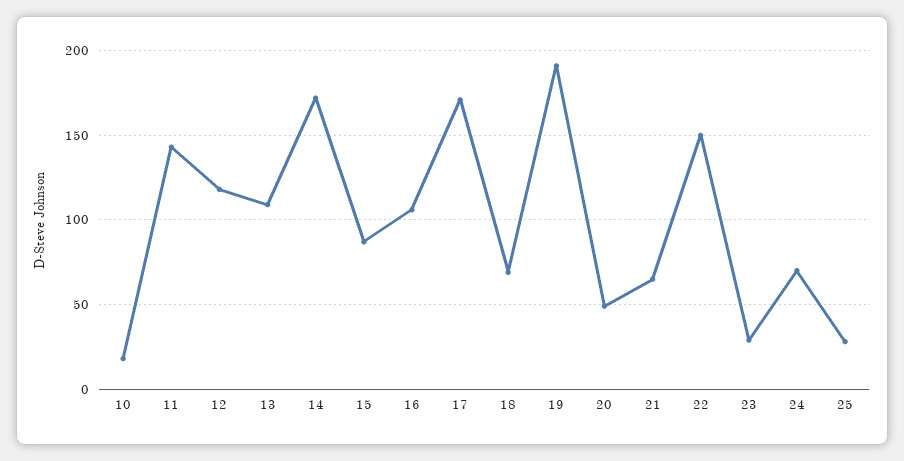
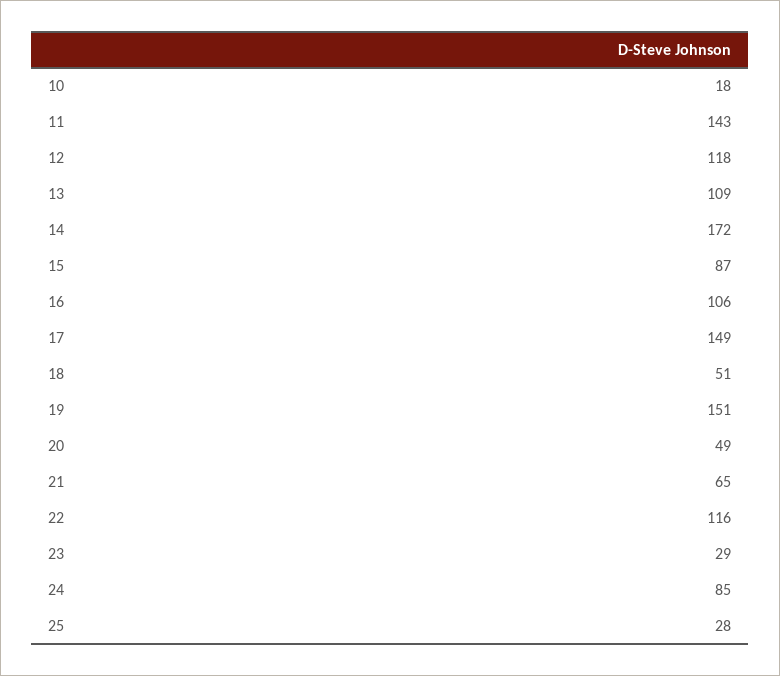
17: 170 -> 149
18: 70 -> 51
19: 190 -> 151
22: 150 -> 116
24: 70 -> 85

